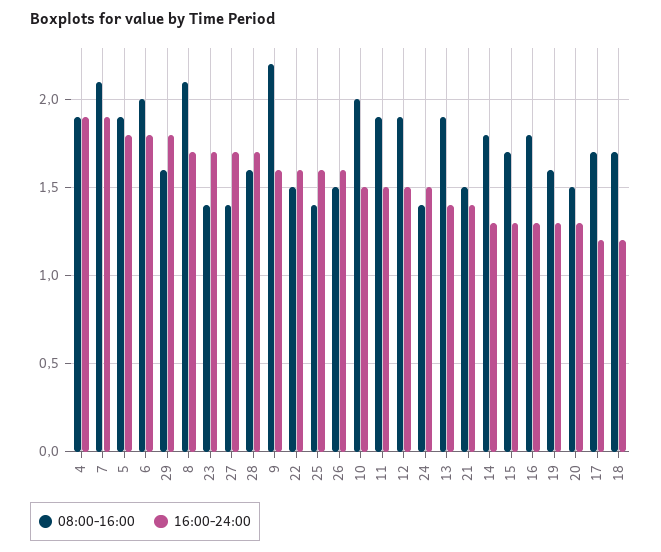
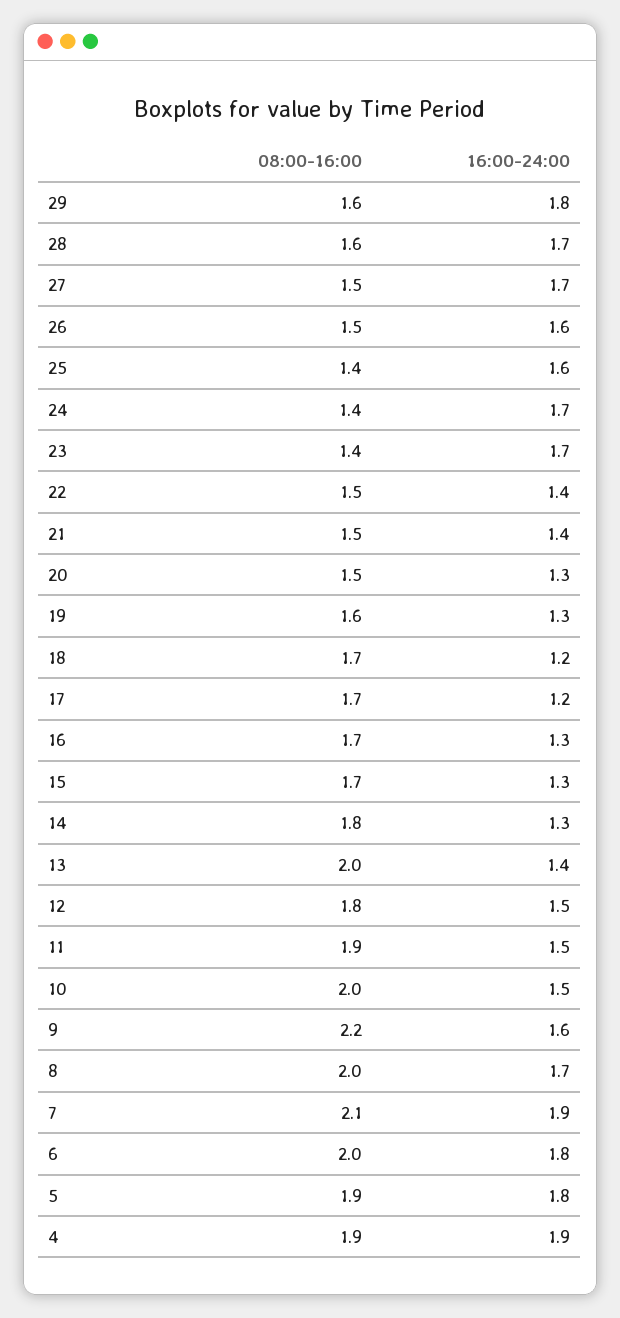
08:00-16:00, 8: 2.1 -> 2
08:00-16:00, 27: 1.4 -> 1.5
16:00-24:00, 22: 1.6 -> 1.4
08:00-16:00, 12: 1.9 -> 1.8
16:00-24:00, 24: 1.5 -> 1.7
08:00-16:00, 13: 1.9 -> 2
08:00-16:00, 16: 1.8 -> 1.7

